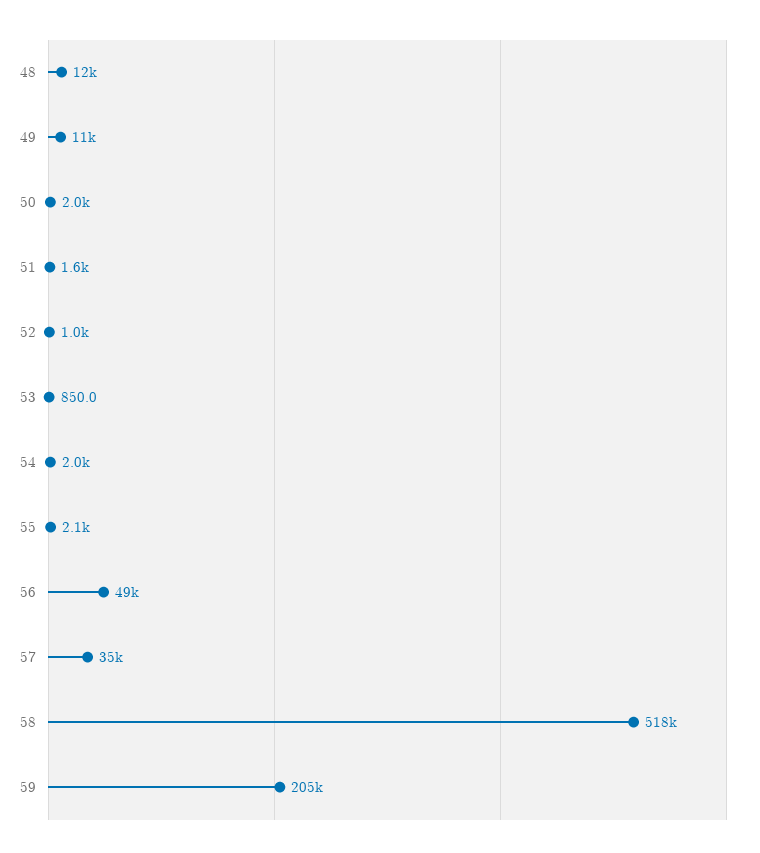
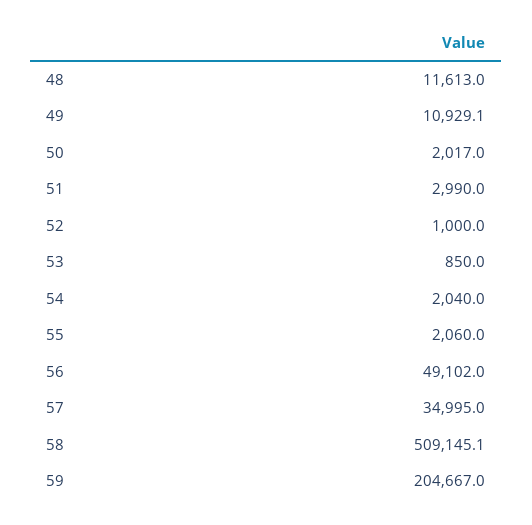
51: 1600 -> 2990
58: 518000 -> 509145.1

